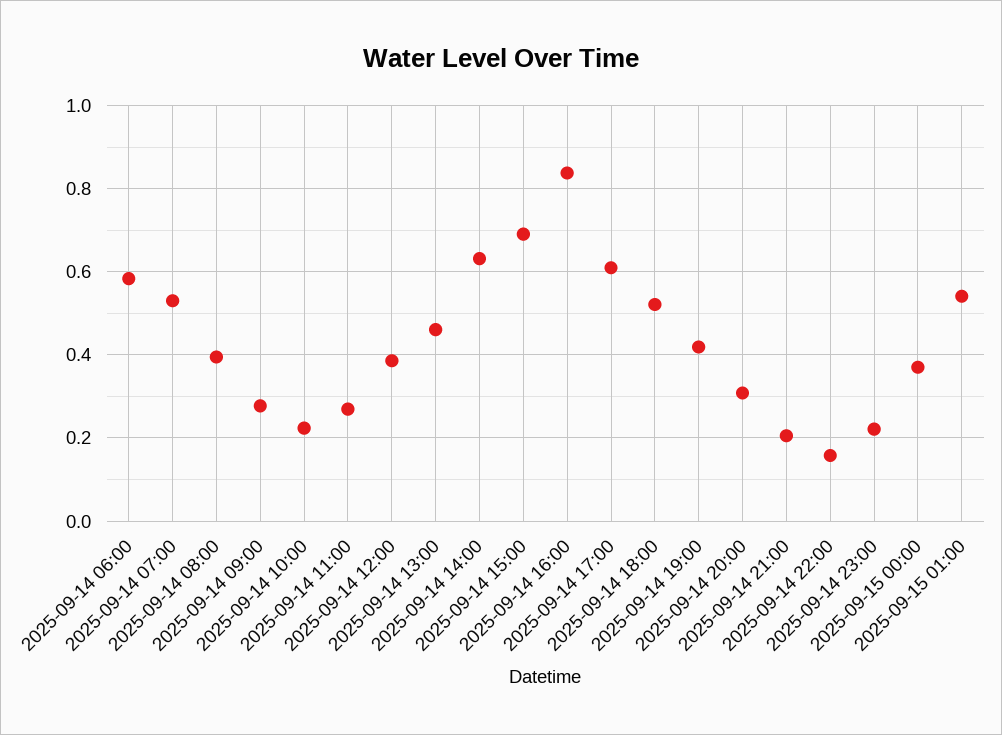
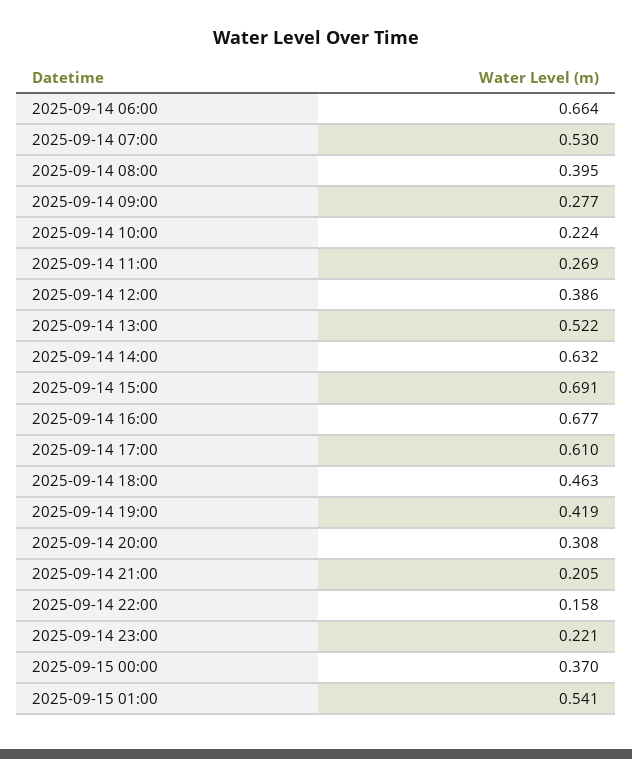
2025-09-14 06:00: 0.58 -> 0.664
2025-09-14 13:00: 0.46 -> 0.522
2025-09-14 16:00: 0.84 -> 0.677
2025-09-14 18:00: 0.52 -> 0.463

